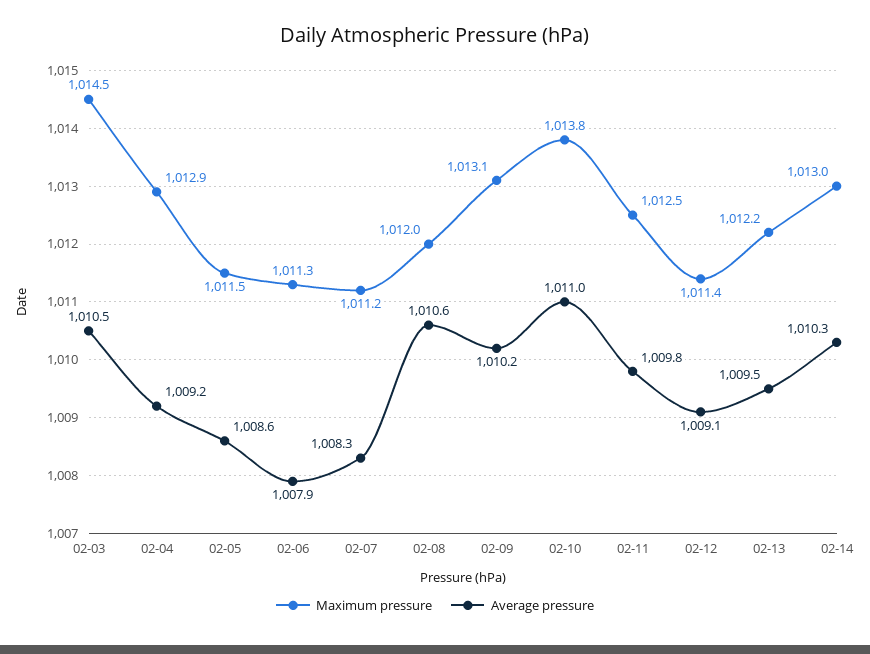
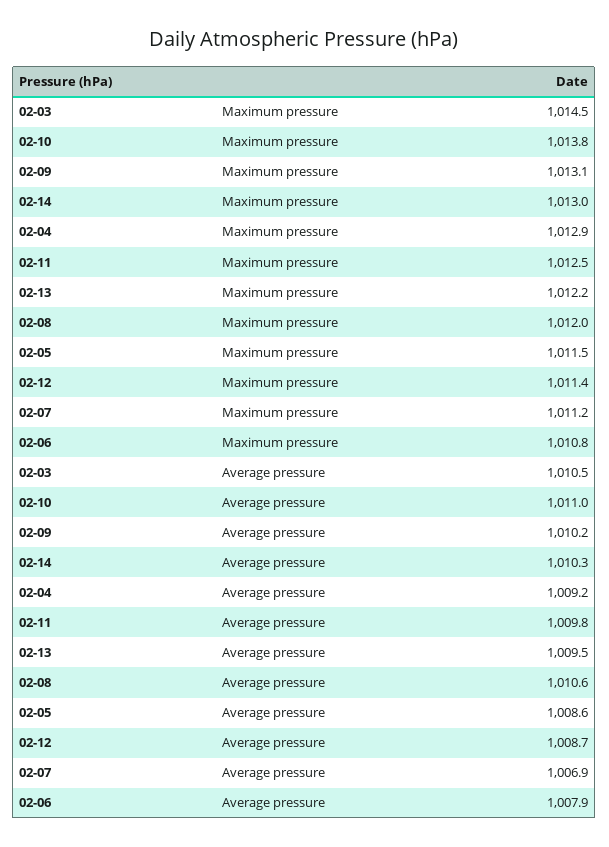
Maximum pressure, 02-06: 1011.3 -> 1010.8
Average pressure, 02-07: 1008.3 -> 1006.9
Average pressure, 02-12: 1009.1 -> 1008.7

